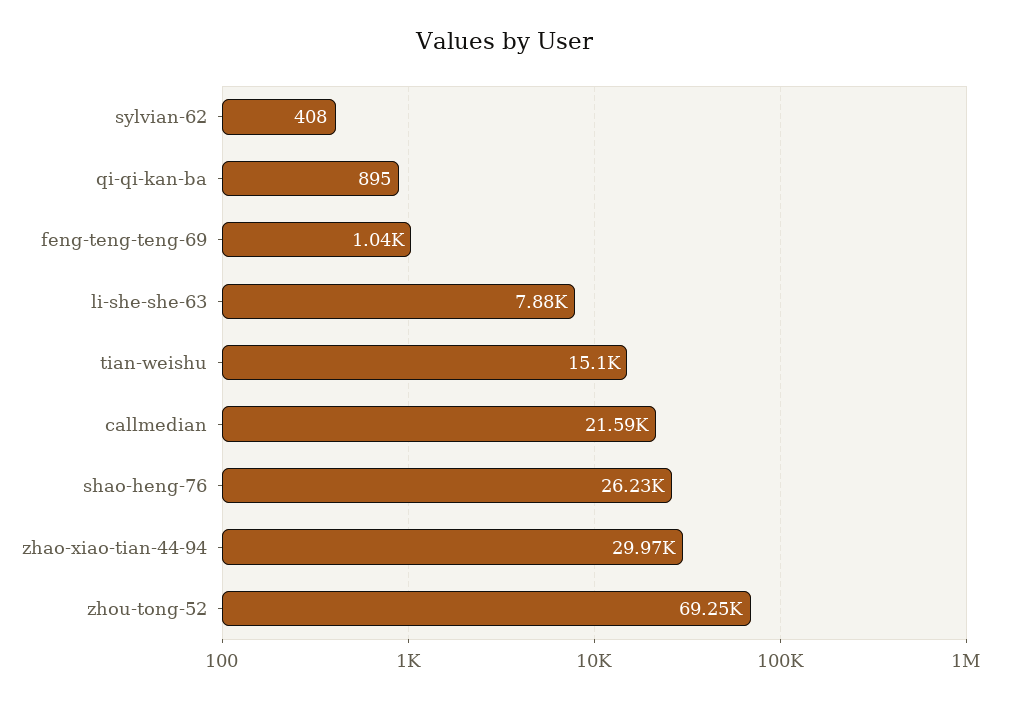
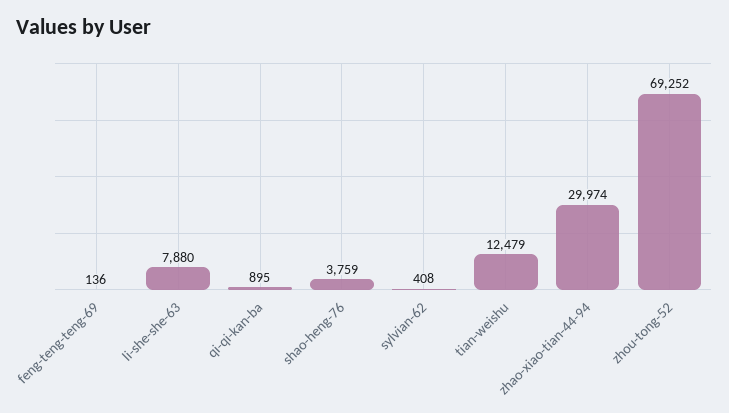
feng-teng-teng-69: 1040 -> 136
tian-weishu: 15100 -> 12479
callmedian: 21590 -> none
shao-heng-76: 26230 -> 3759

